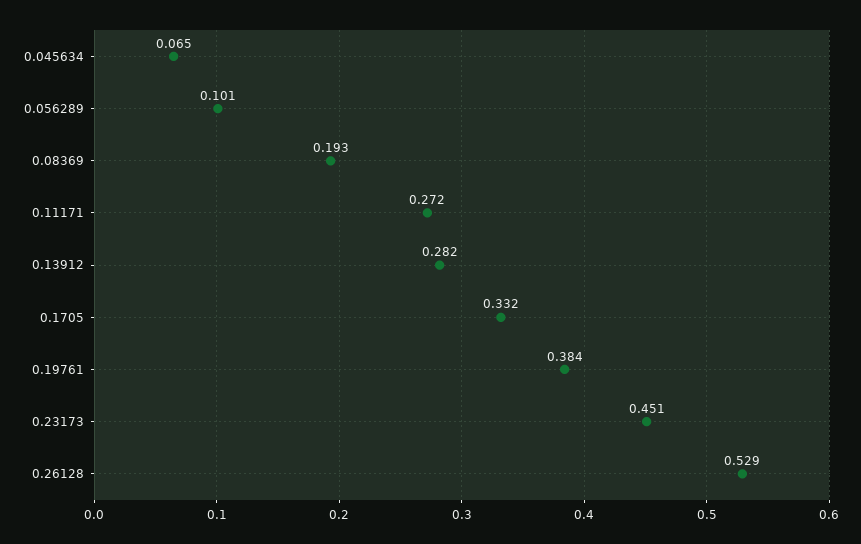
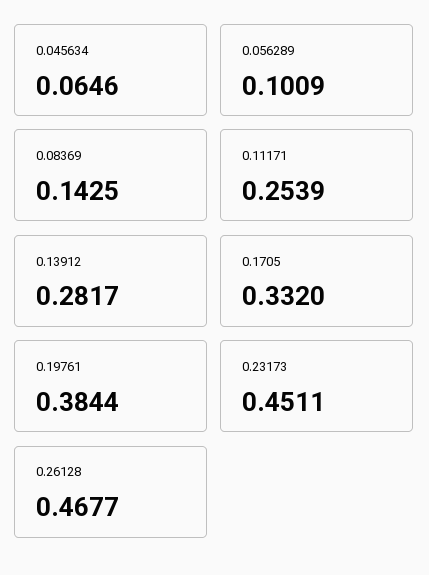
0.08369: 0.193 -> 0.1425
0.11171: 0.272 -> 0.2539
0.26128: 0.529 -> 0.4677

